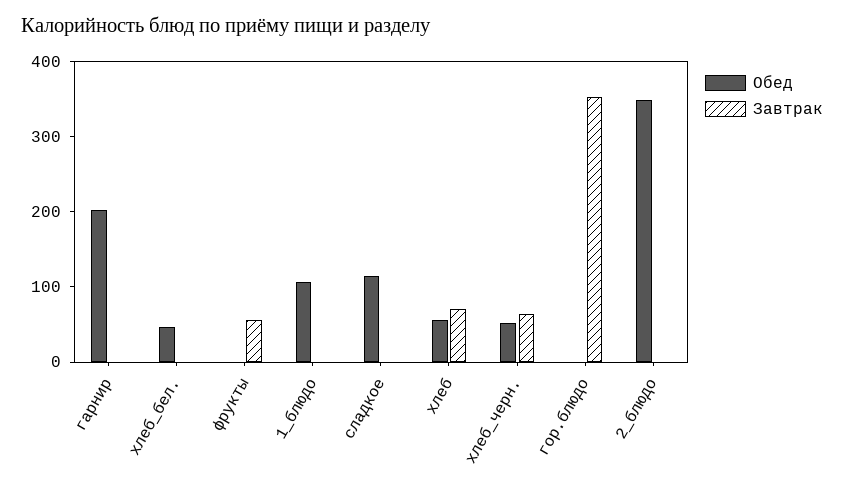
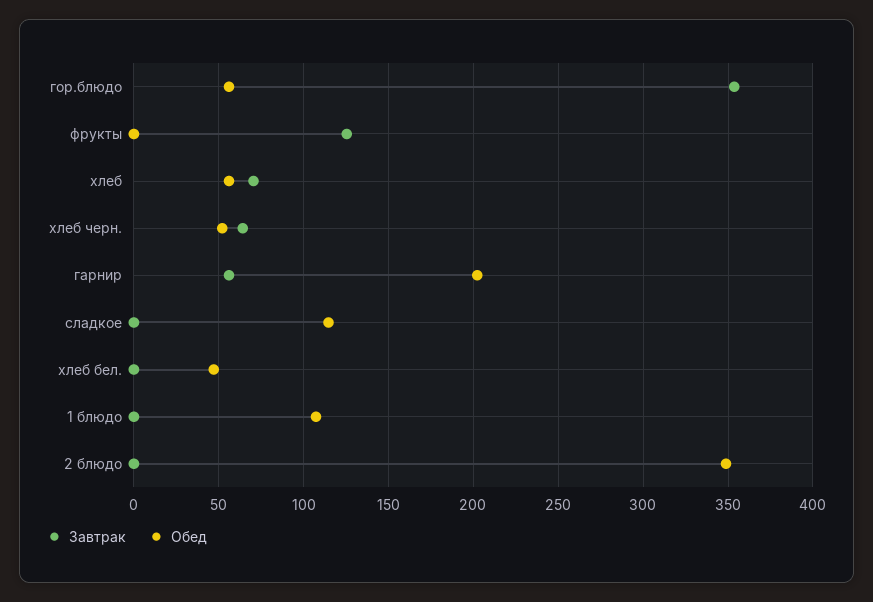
Завтрак, гарнир: 0 -> 55
Завтрак, фрукты: 60 -> 125
Обед, гор.блюдо: 0 -> 55

